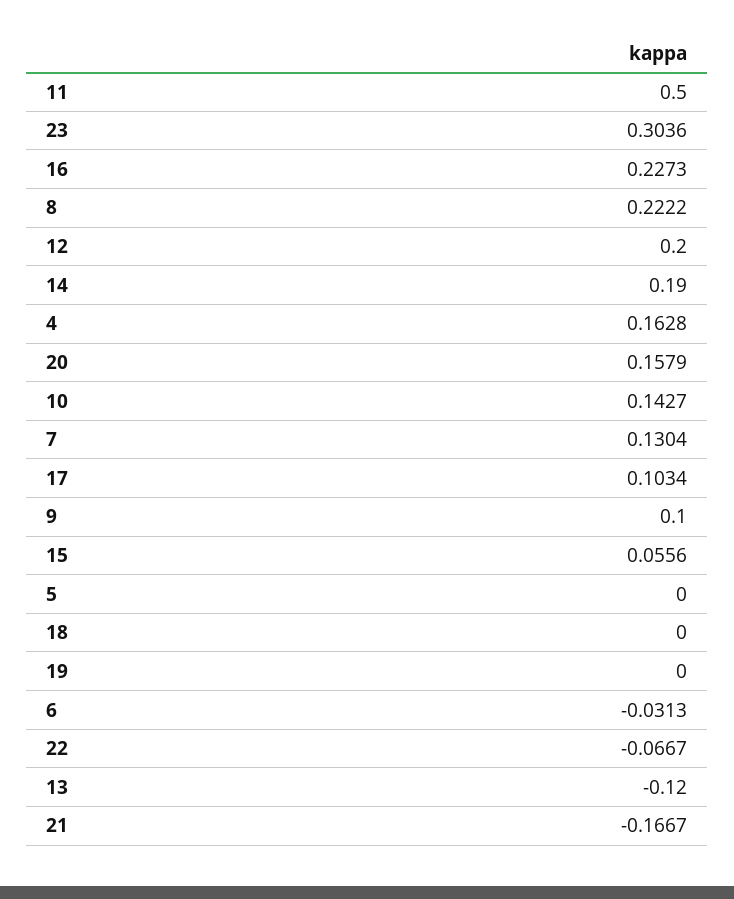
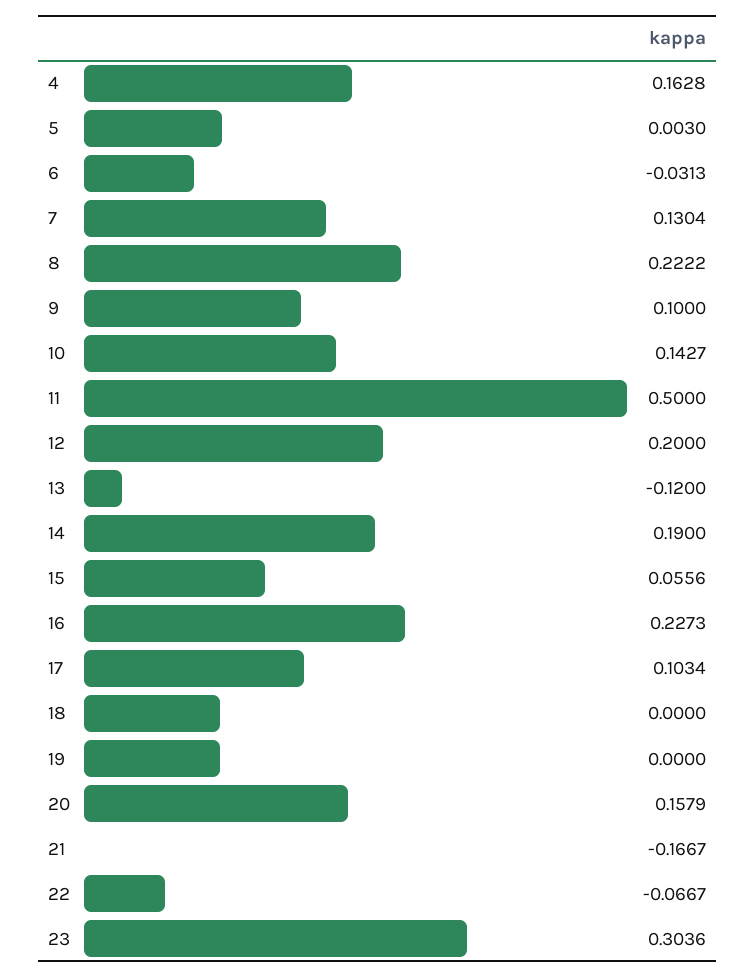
5: 0 -> 0.003

